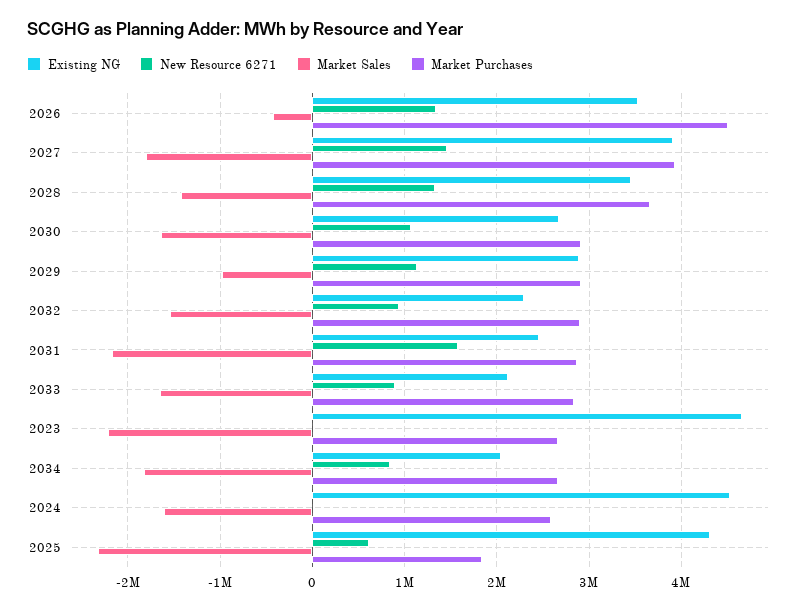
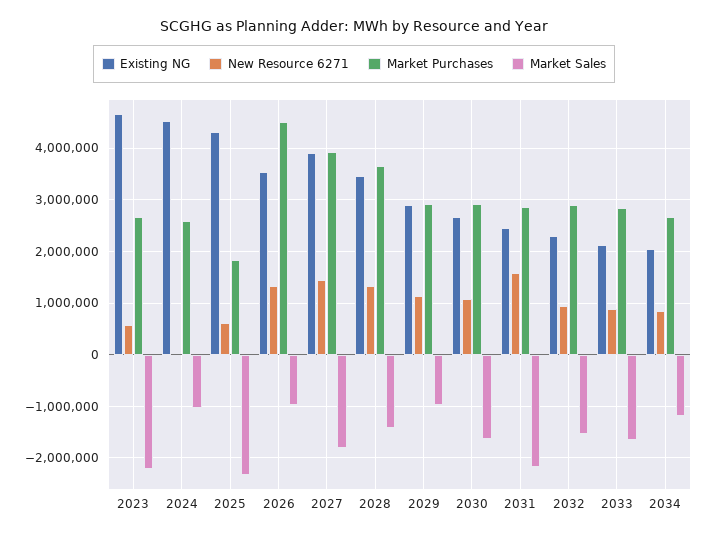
Market Sales, 2026: -400000 -> -1000000
New Resource 6271, 2023: 0 -> 600000
Market Sales, 2034: -1800000 -> -1200000
Market Sales, 2024: -1600000 -> -1000000

